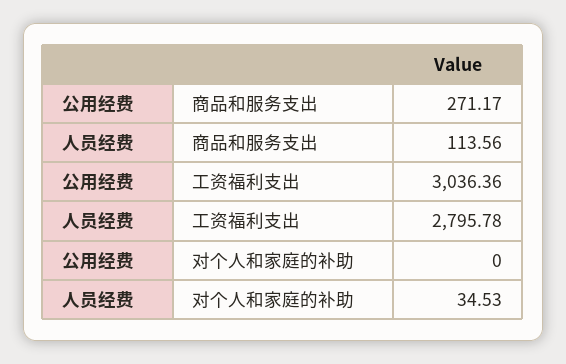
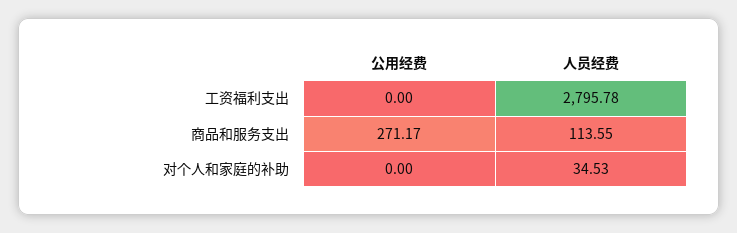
人员经费, 商品和服务支出: 113.56 -> 113.55
公用经费, 工资福利支出: 3036.36 -> 0

